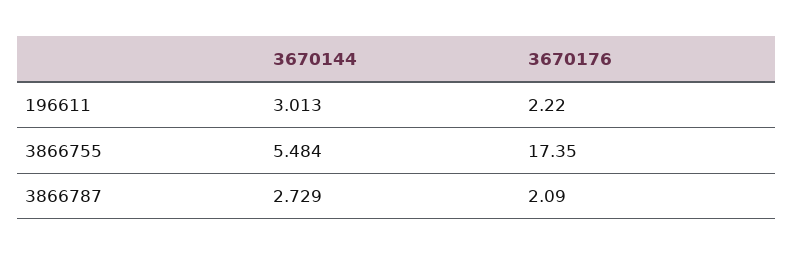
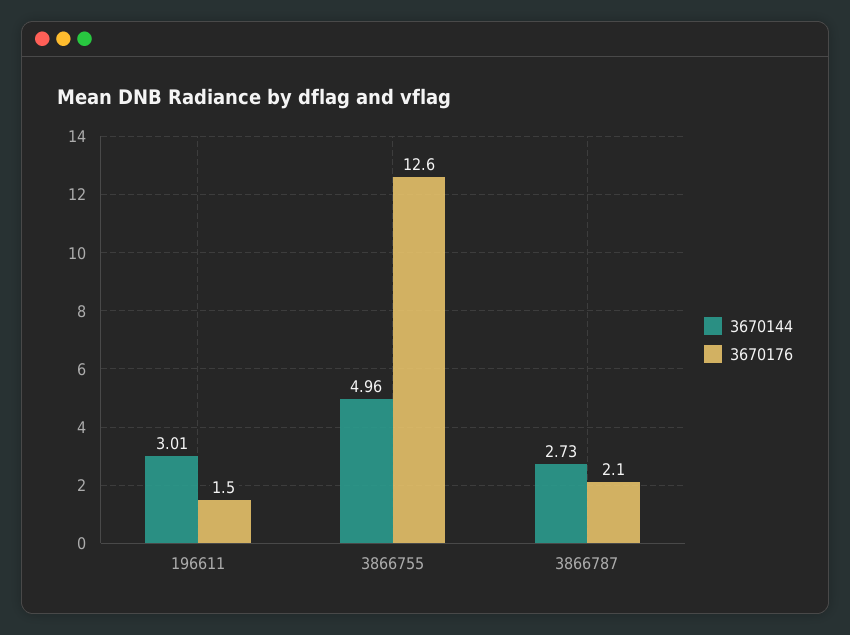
3670176, 196611: 2.22 -> 1.5
3670144, 3866755: 5.484 -> 4.96
3670176, 3866755: 17.35 -> 12.6

